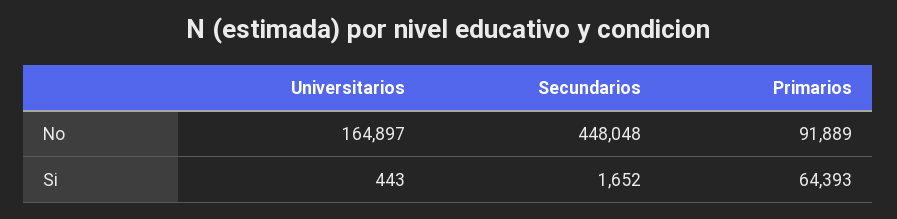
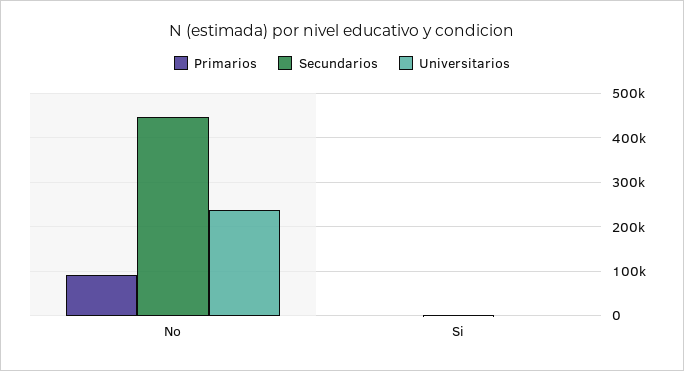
Universitarios, No: 164897 -> 240000
Primarios, Si: 64393 -> 0

